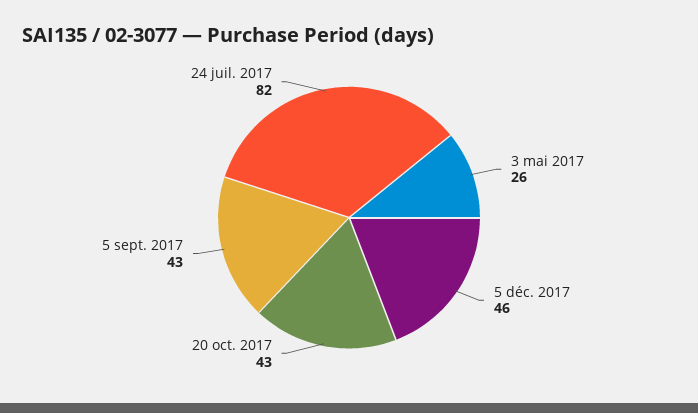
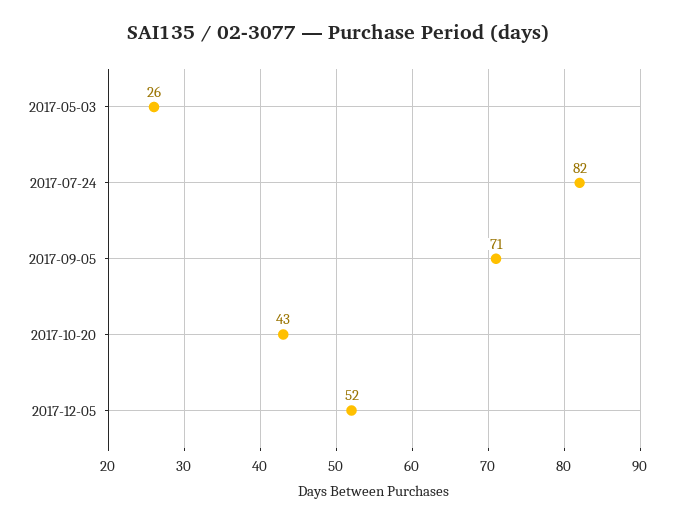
5 déc. 2017: 46 -> 52
5 sept. 2017: 43 -> 71

